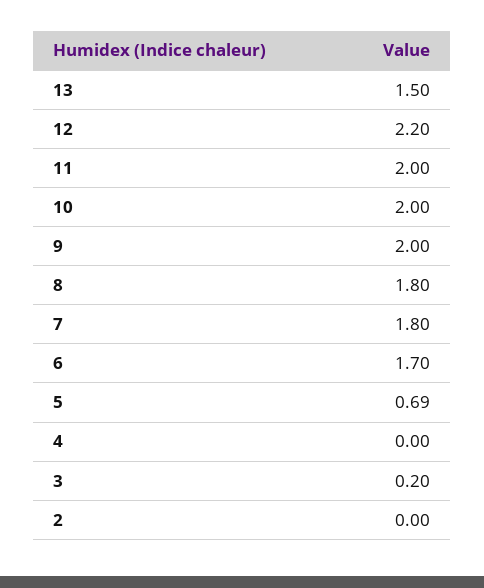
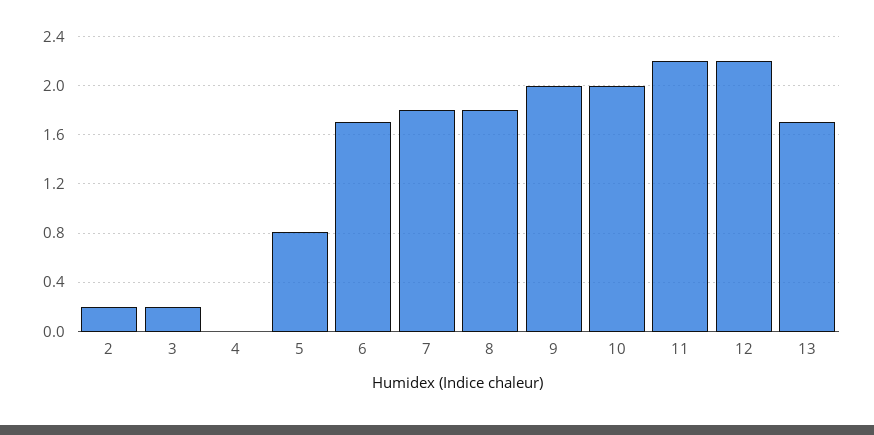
13: 1.5 -> 1.7
11: 2 -> 2.2
5: 0.69 -> 0.8
2: 0 -> 0.2

